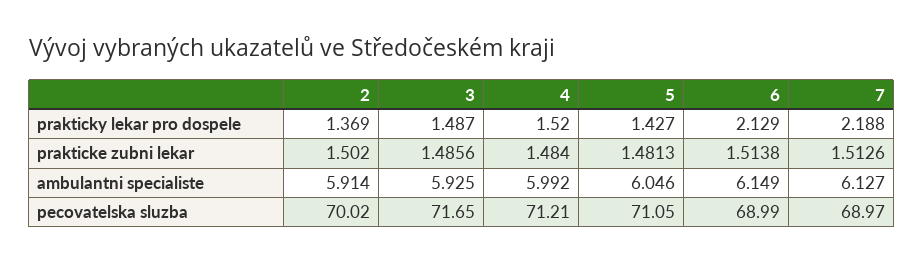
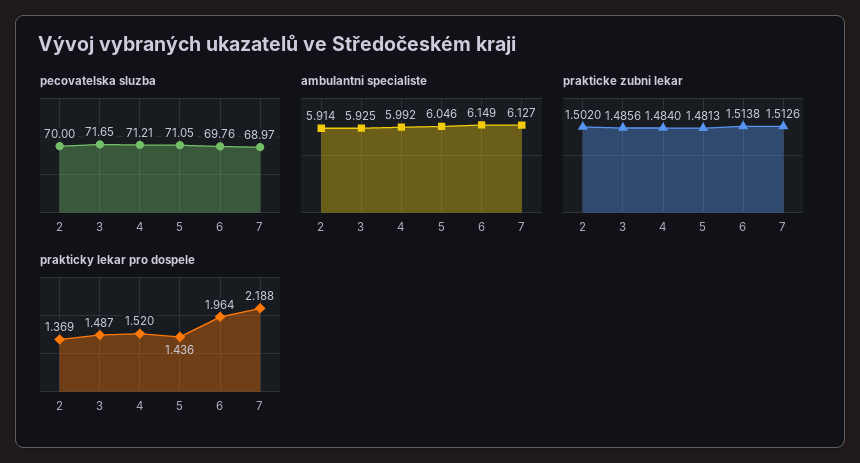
prakticky lekar pro dospele, 5: 1.427 -> 1.436
prakticky lekar pro dospele, 6: 2.129 -> 1.964
pecovatelska sluzba, 2: 70.02 -> 70
pecovatelska sluzba, 6: 68.99 -> 69.76

